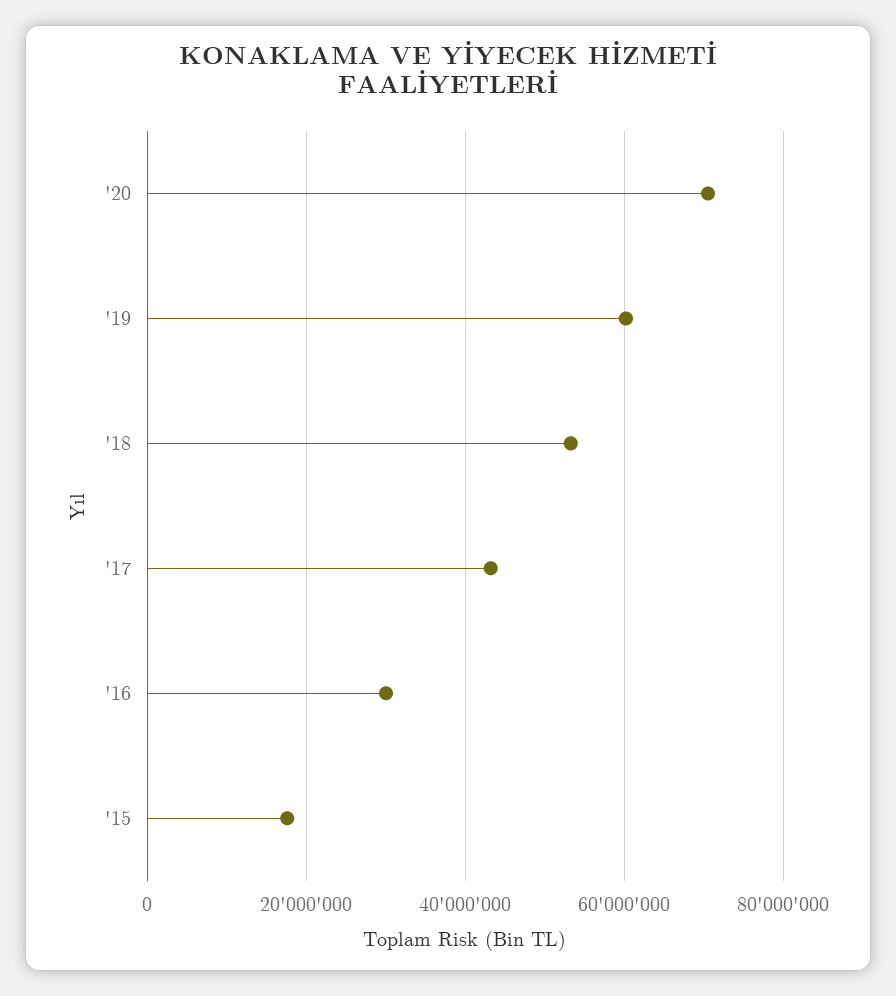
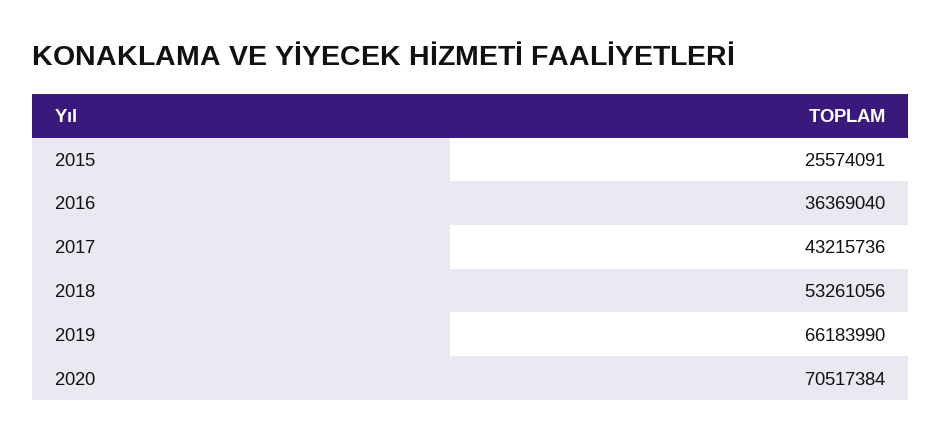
'19: 60000000 -> 66183990
'16: 30000000 -> 36369040
'15: 18000000 -> 25574091

